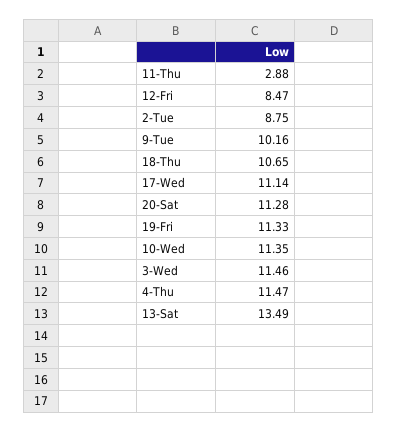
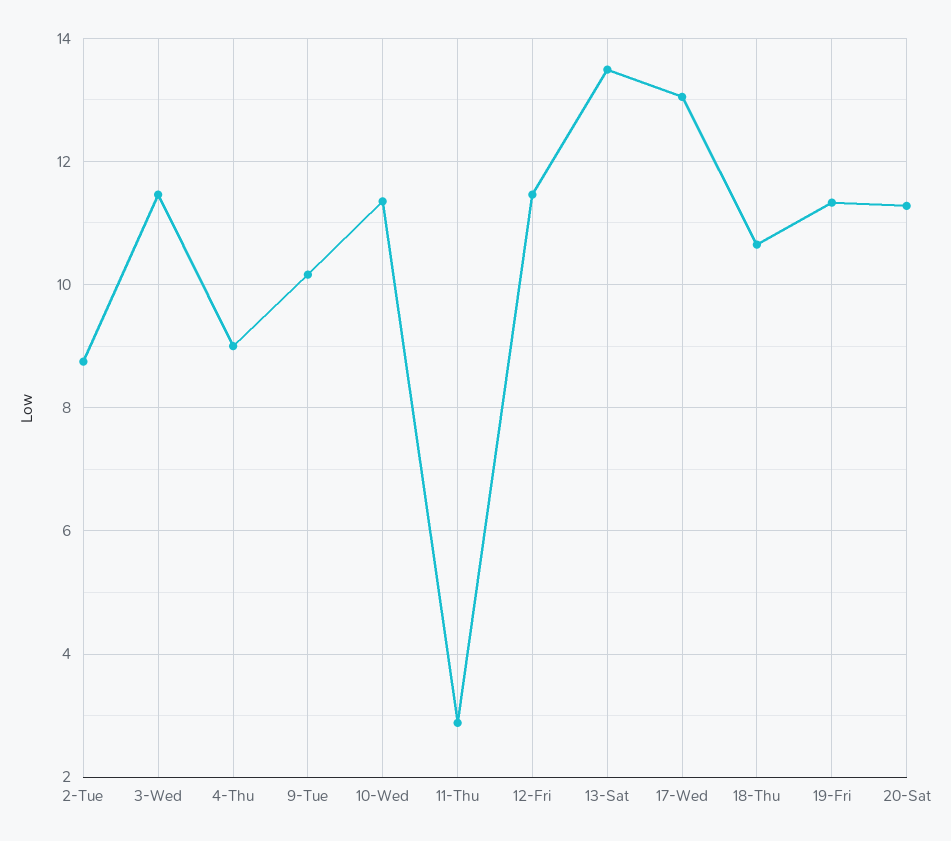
12-Fri: 8.47 -> 11.4
17-Wed: 11.14 -> 13
4-Thu: 11.47 -> 9

